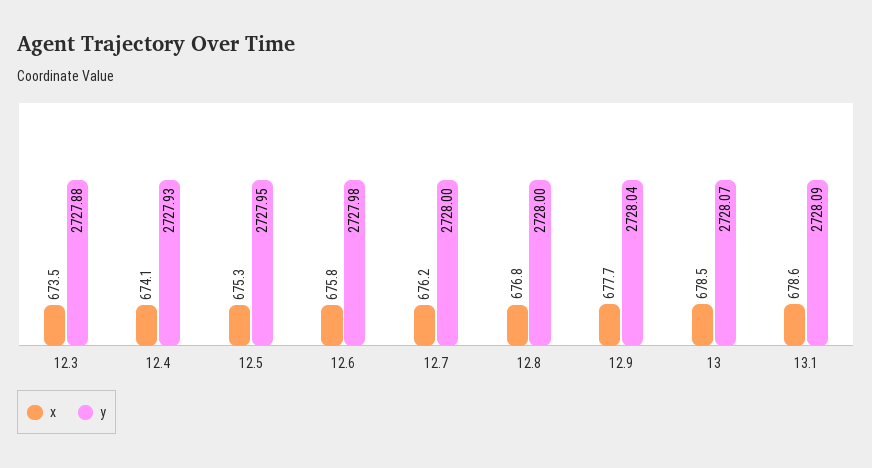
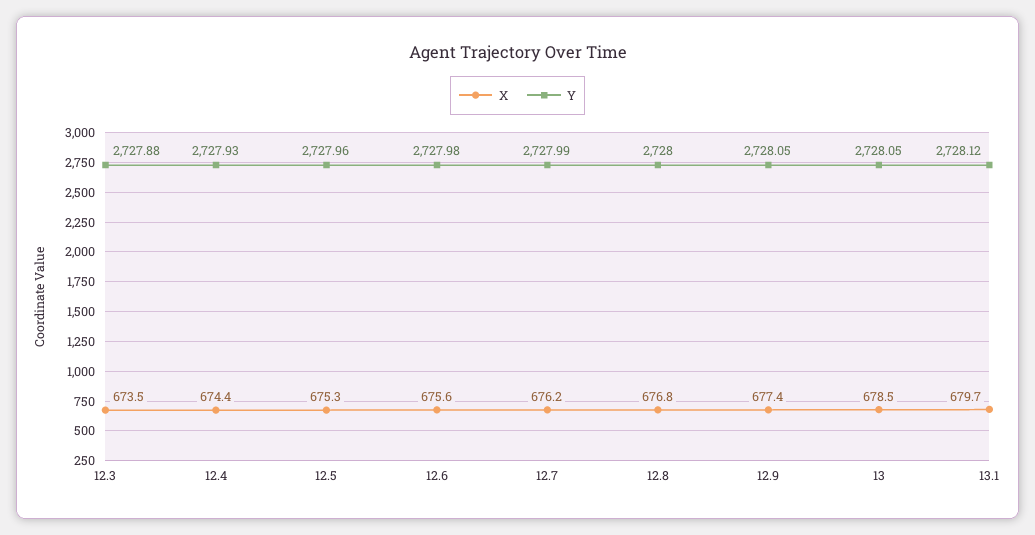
x, 12.4: 674.1 -> 674.4
y, 12.5: 2727.95 -> 2727.96
x, 12.6: 675.8 -> 675.6
y, 12.7: 2728 -> 2727.99
x, 12.9: 677.7 -> 677.4
y, 12.9: 2728.04 -> 2728.05
y, 13: 2728.07 -> 2728.05
x, 13.1: 678.6 -> 679.7
y, 13.1: 2728.09 -> 2728.12

